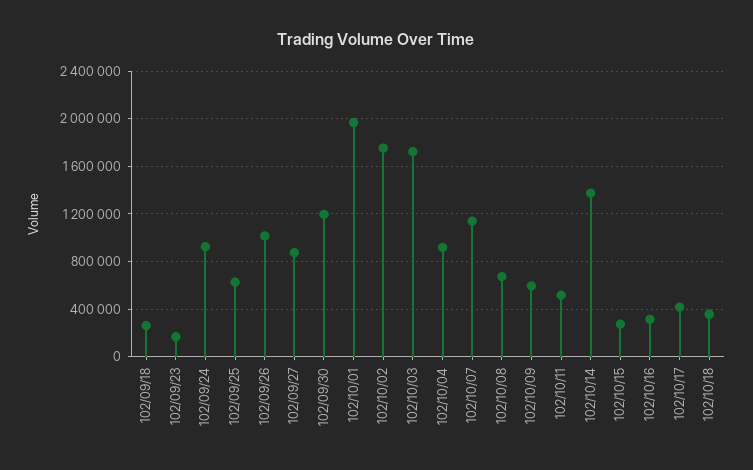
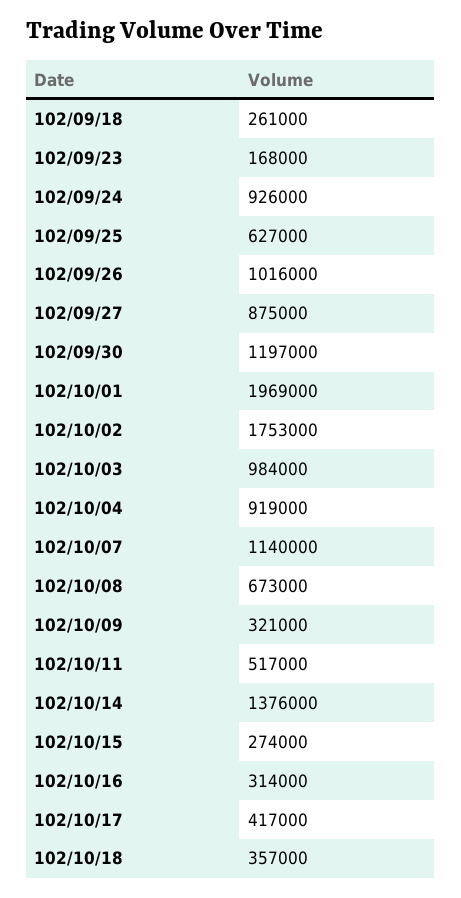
102/10/03: 1700000 -> 984000
102/10/09: 600000 -> 321000

